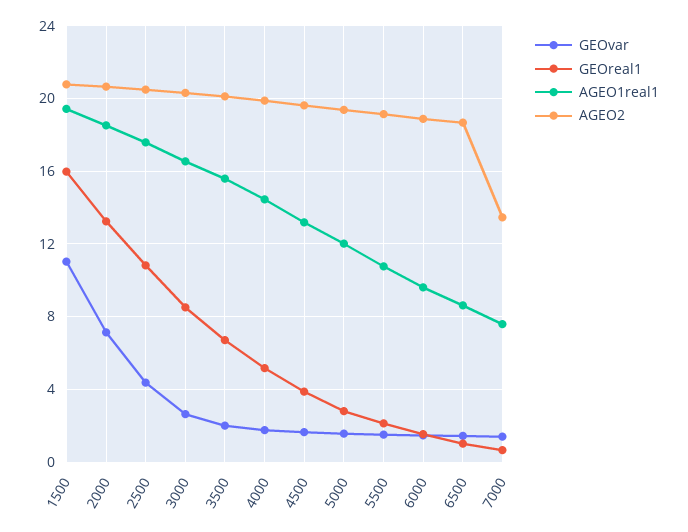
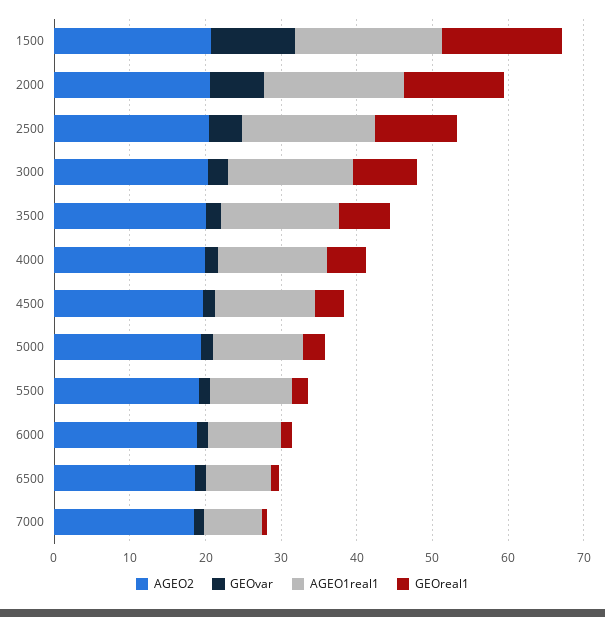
AGEO2, 7000: 13.5 -> 18

